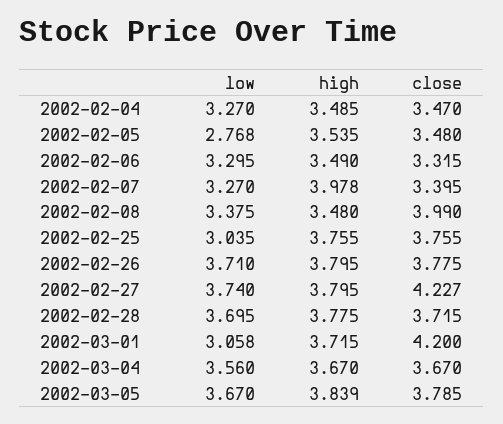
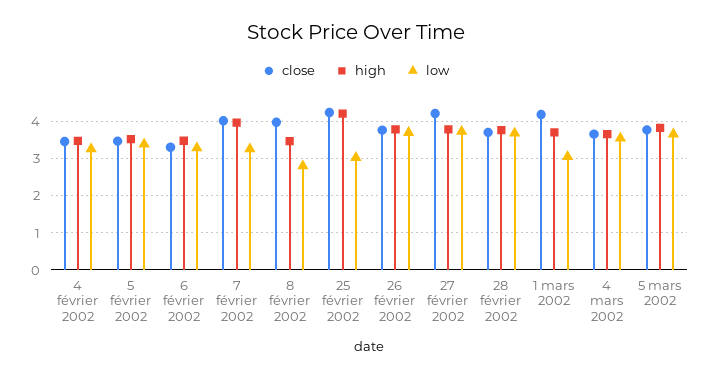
low, 2002-02-05: 2.768 -> 3.4
close, 2002-02-07: 3.395 -> 4
low, 2002-02-08: 3.375 -> 2.8
high, 2002-02-25: 3.755 -> 4.2
close, 2002-02-25: 3.755 -> 4.2

